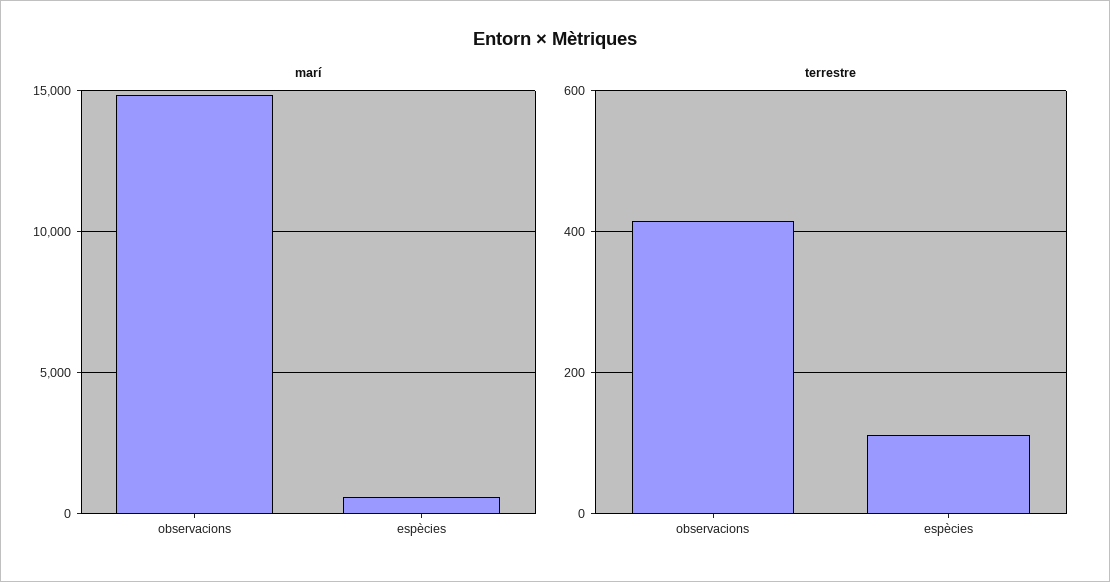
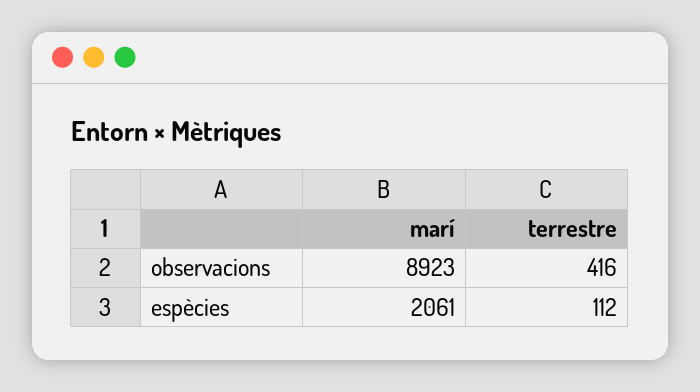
marí, observacions: 15000 -> 8923
marí, espècies: 500 -> 2061

